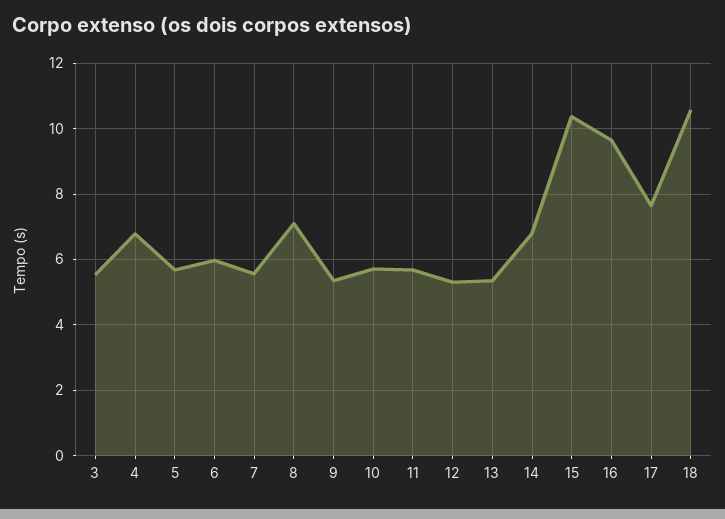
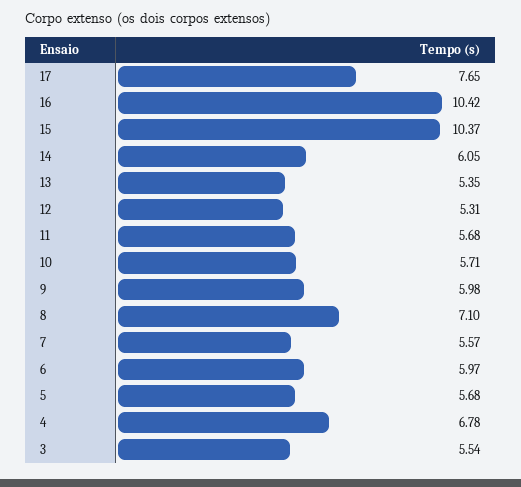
9: 5.4 -> 5.98
14: 6.8 -> 6.05
16: 9.6 -> 10.42
18: 10.6 -> none

